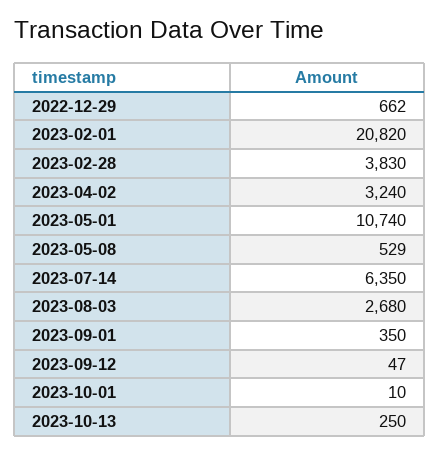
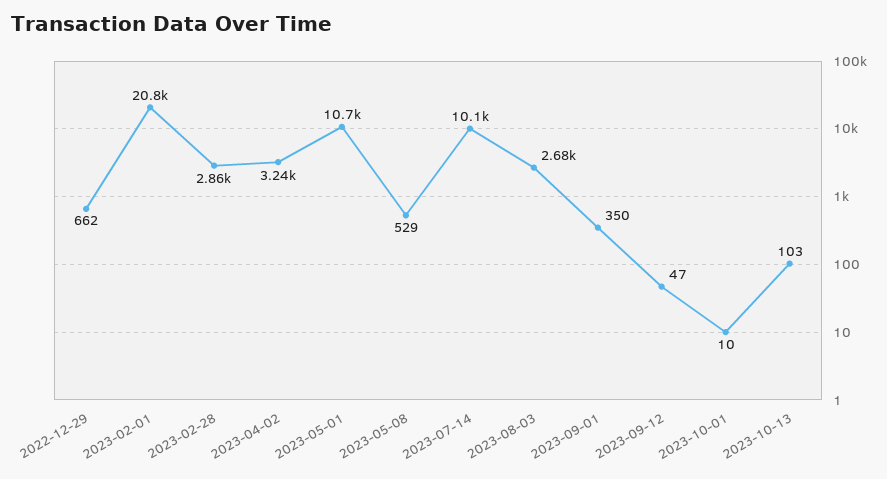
2023-02-28: 3830 -> 2860
2023-07-14: 6350 -> 10100
2023-10-13: 250 -> 103

